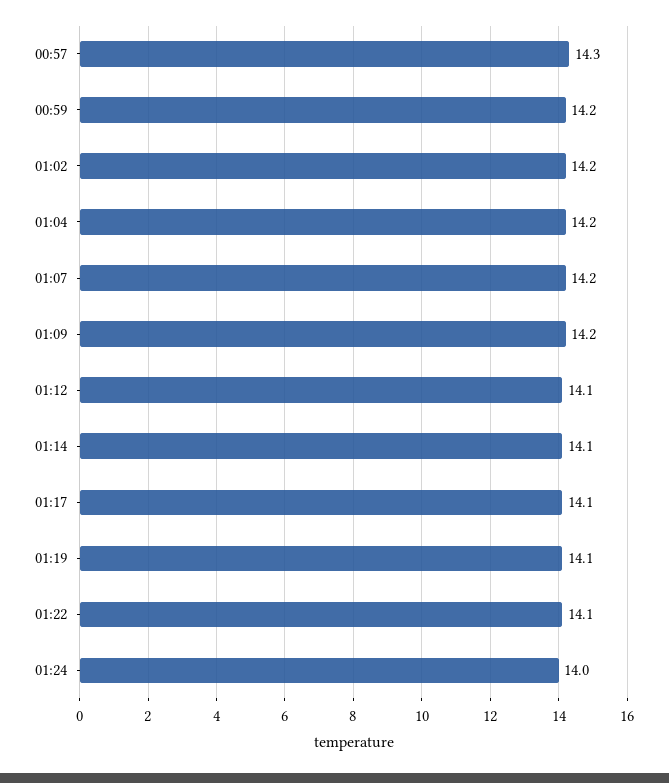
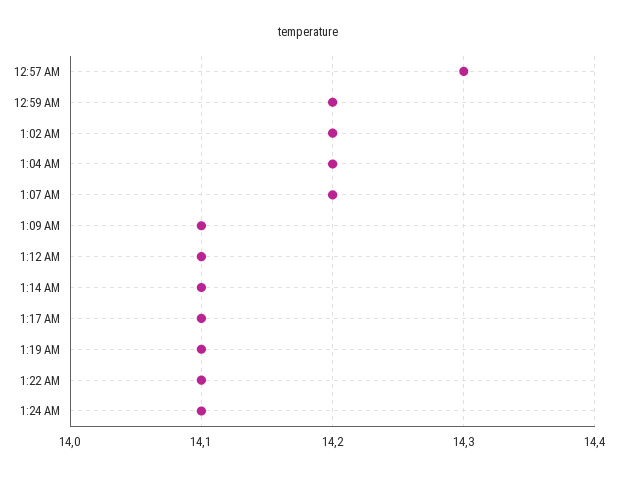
01:09: 14.2 -> 14.1
01:24: 14 -> 14.1

